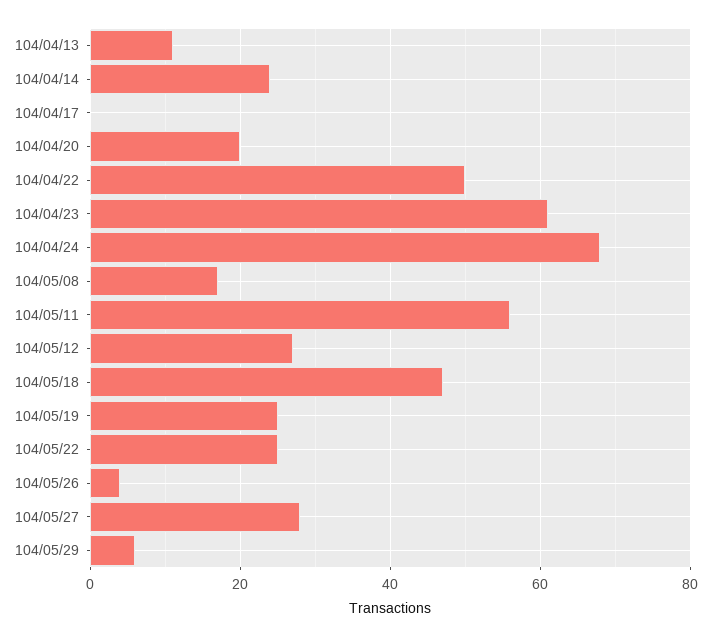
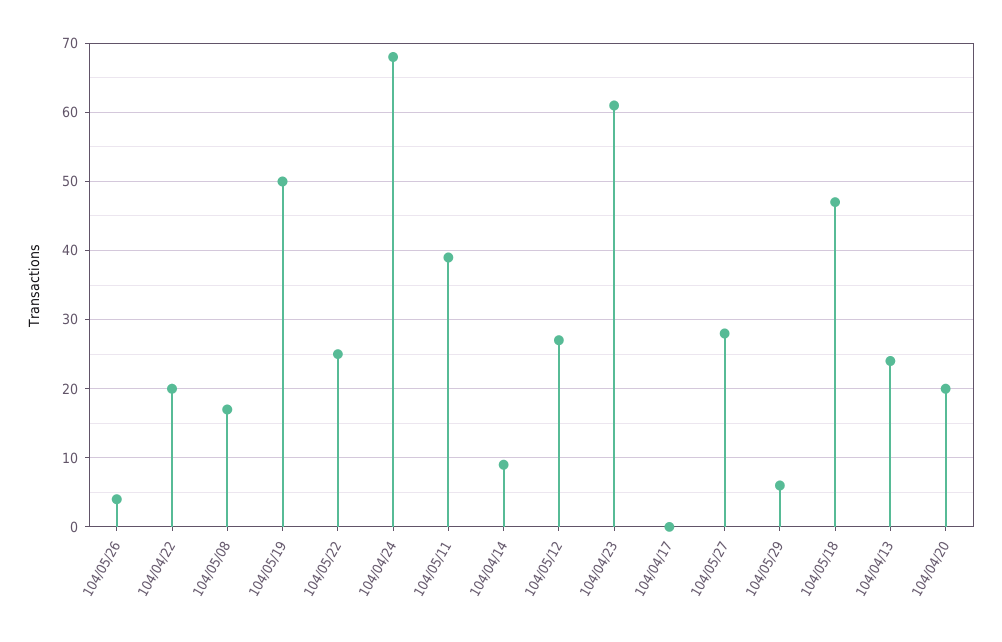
104/04/13: 10 -> 24
104/04/14: 25 -> 9
104/04/22: 50 -> 20
104/05/11: 55 -> 39
104/05/19: 25 -> 50

